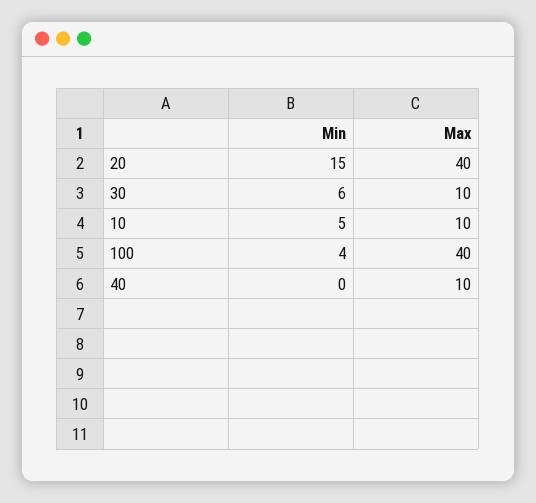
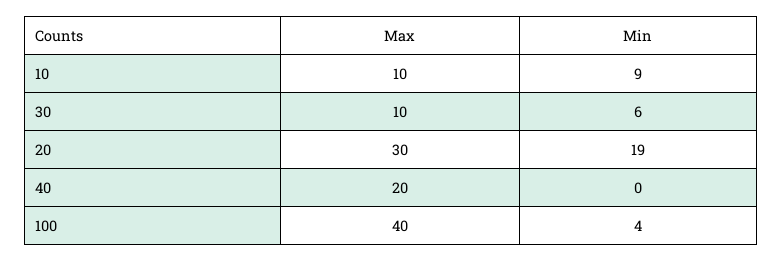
Min, 20: 15 -> 19
Max, 20: 40 -> 30
Min, 10: 5 -> 9
Max, 40: 10 -> 20

